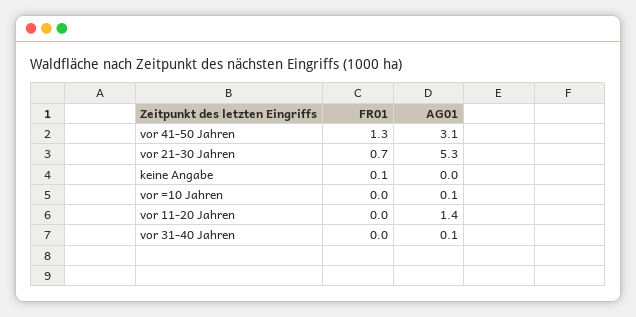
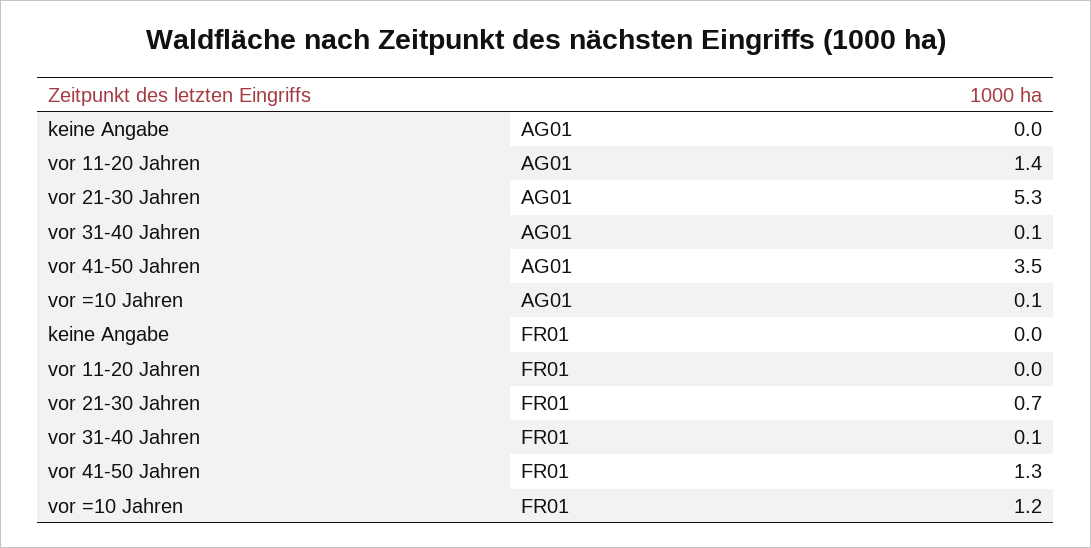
AG01, vor 41-50 Jahren: 3.1 -> 3.5
FR01, keine Angabe: 0.1 -> 0
FR01, vor =10 Jahren: 0 -> 1.2
FR01, vor 31-40 Jahren: 0 -> 0.1

